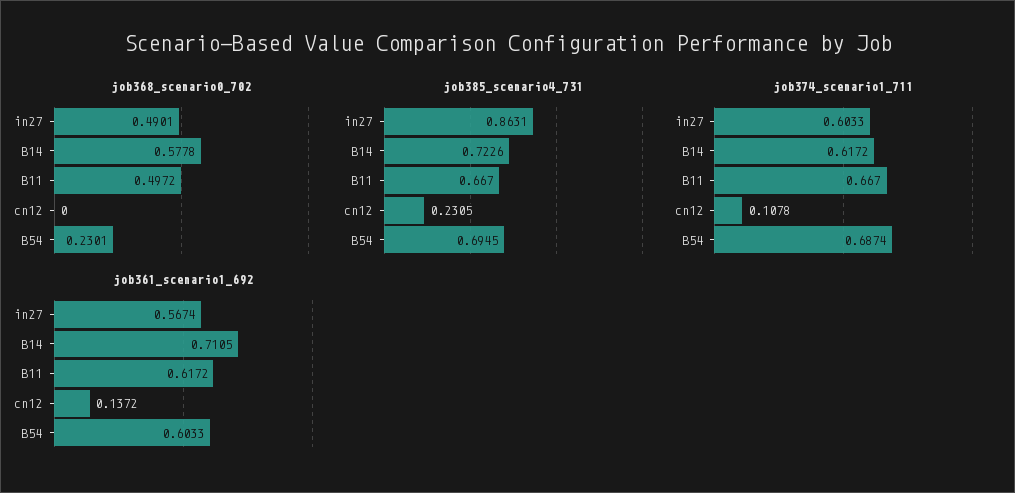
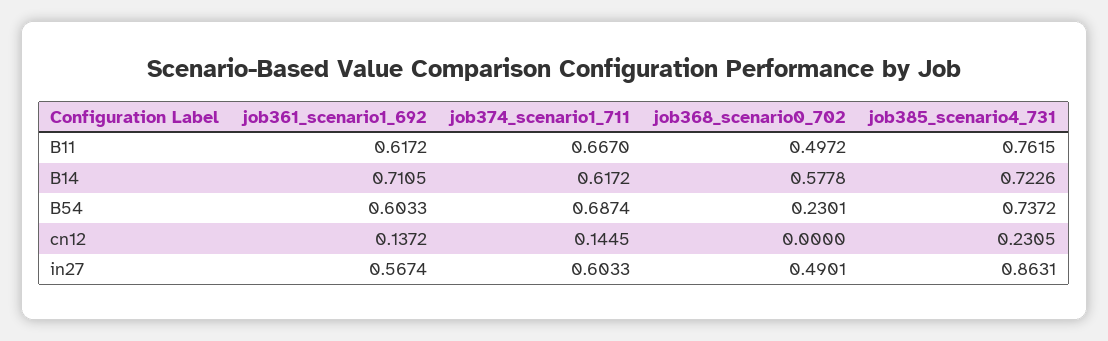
job385_scenario4_731, B11: 0.667 -> 0.7615
job385_scenario4_731, B54: 0.6945 -> 0.7372
job374_scenario1_711, cn12: 0.1078 -> 0.1445

